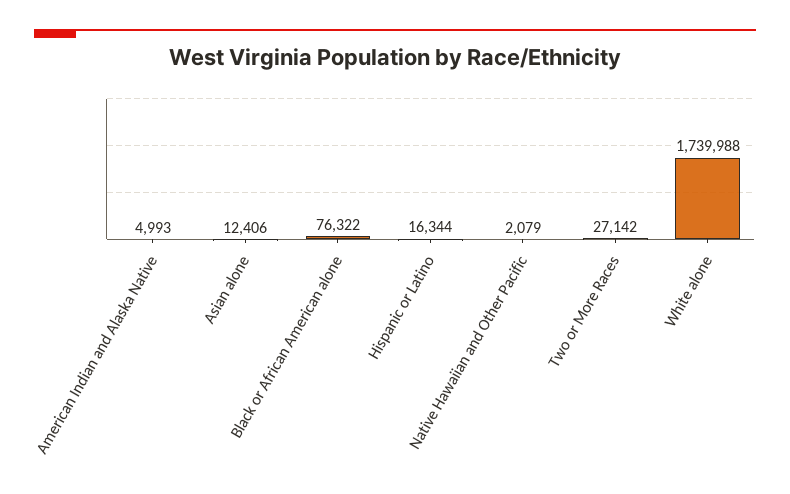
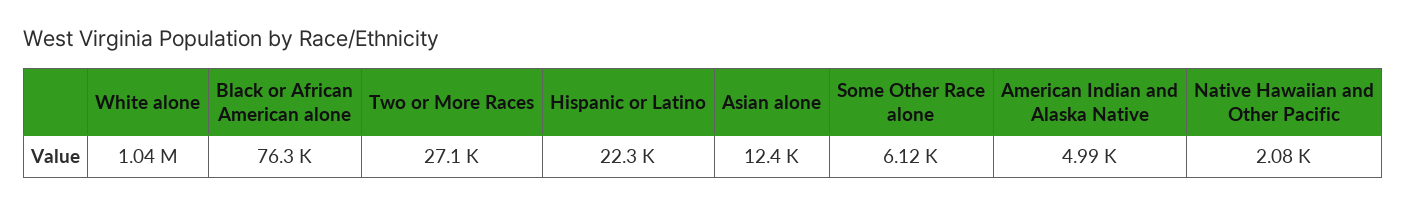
Hispanic or Latino: 16344 -> 22300
White alone: 1739988 -> 1040000
Some Other Race alone: none -> 6120

